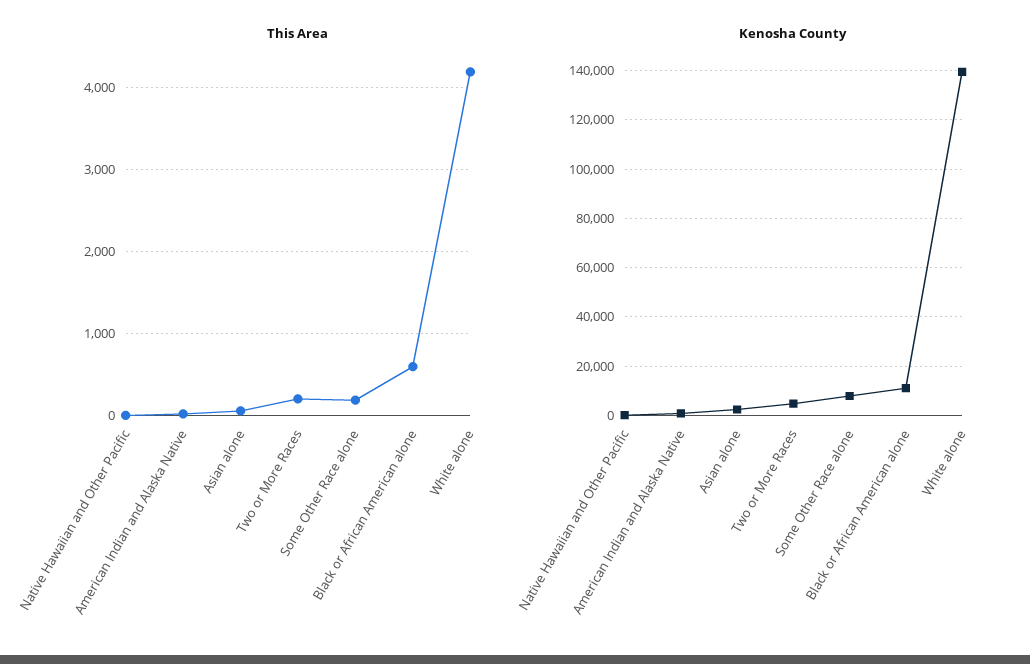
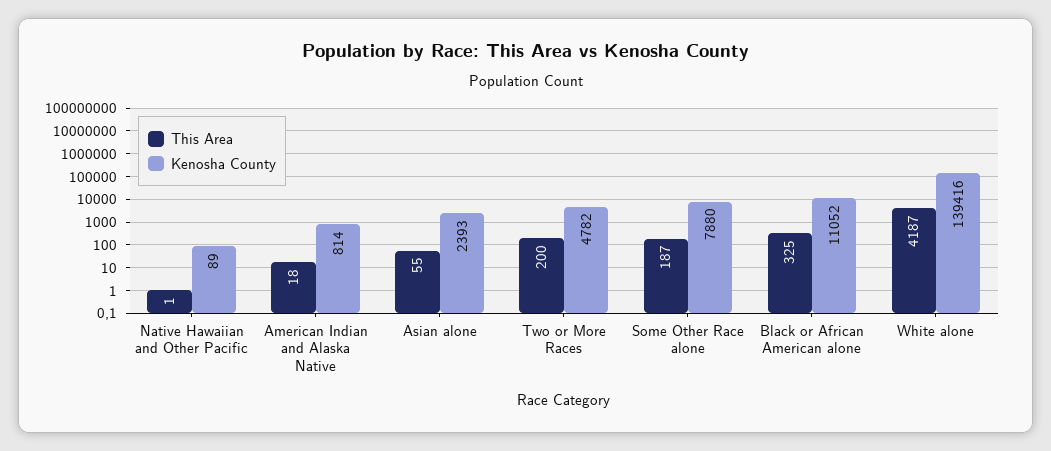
This Area, Black or African American alone: 600 -> 325

